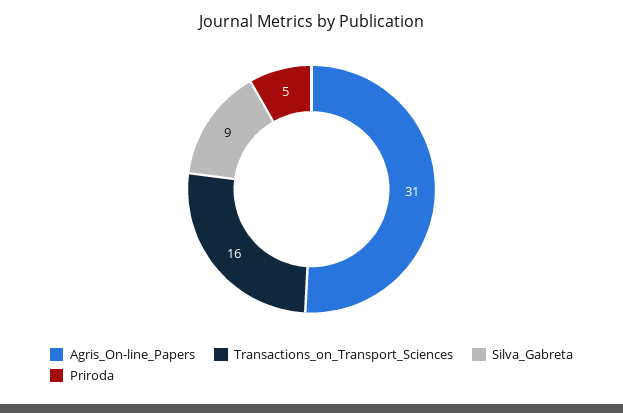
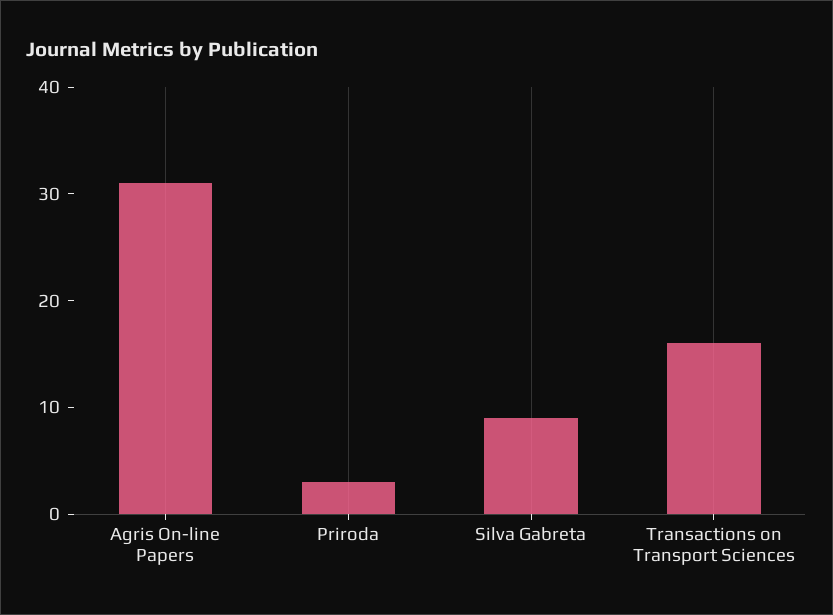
Priroda: 5 -> 3

